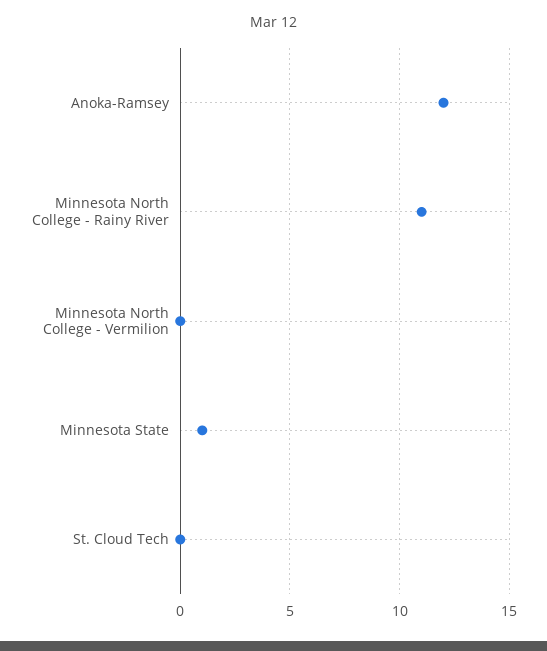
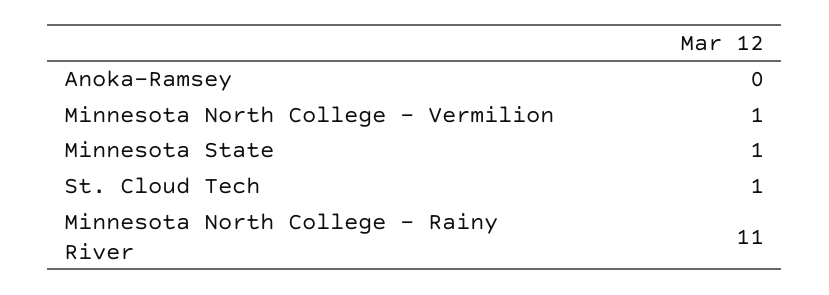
Anoka-Ramsey: 12 -> 0
Minnesota North College - Vermilion: 0 -> 1
St. Cloud Tech: 0 -> 1

